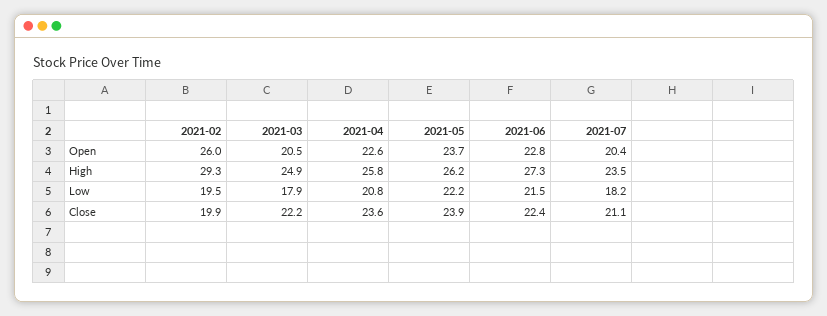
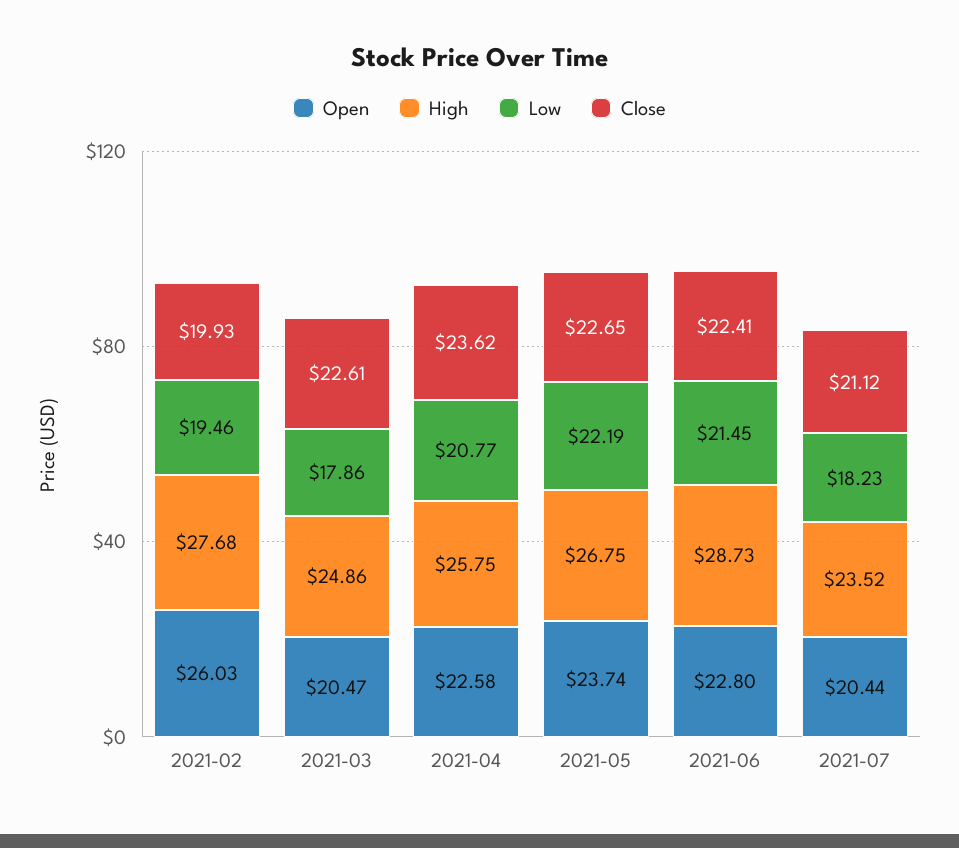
High, 2021-02: 29.3 -> 27.68
High, 2021-05: 26.2 -> 26.75
High, 2021-06: 27.3 -> 28.73
Close, 2021-03: 22.2 -> 22.61
Close, 2021-05: 23.9 -> 22.65

